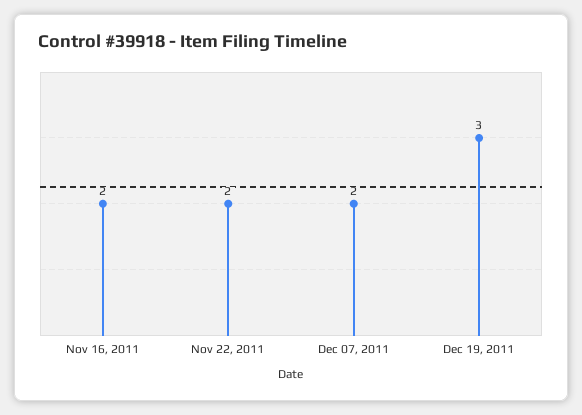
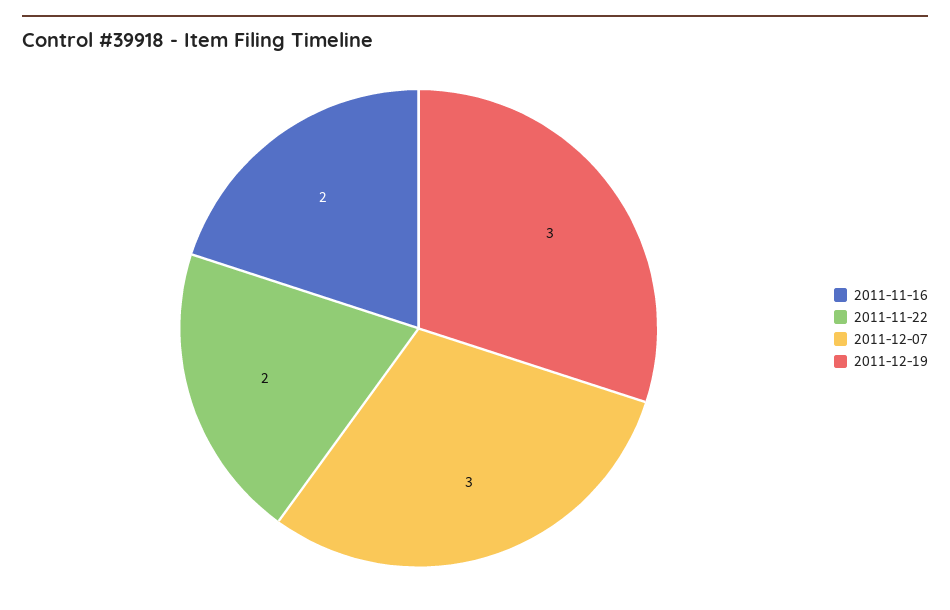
Dec 07, 2011: 2 -> 3

